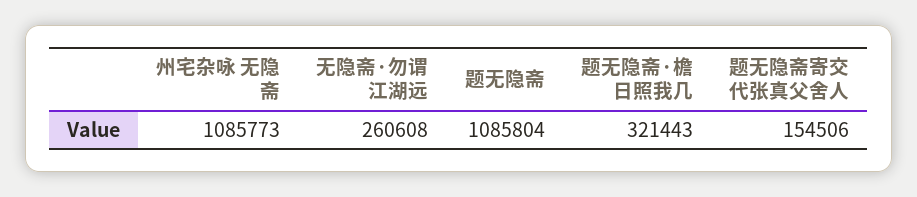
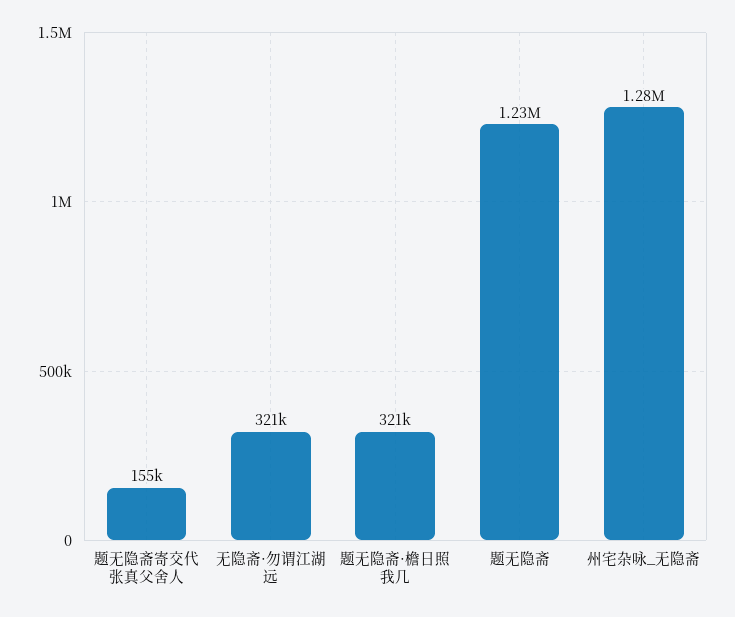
州宅杂咏 无隐斋: 1085773 -> 1280000
无隐斋·勿谓江湖远: 260608 -> 321000
题无隐斋: 1085804 -> 1230000

